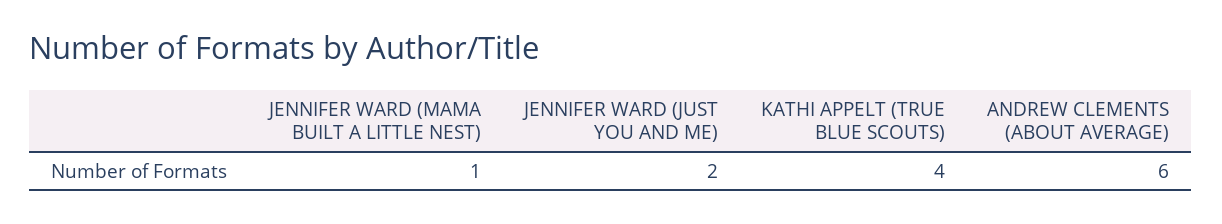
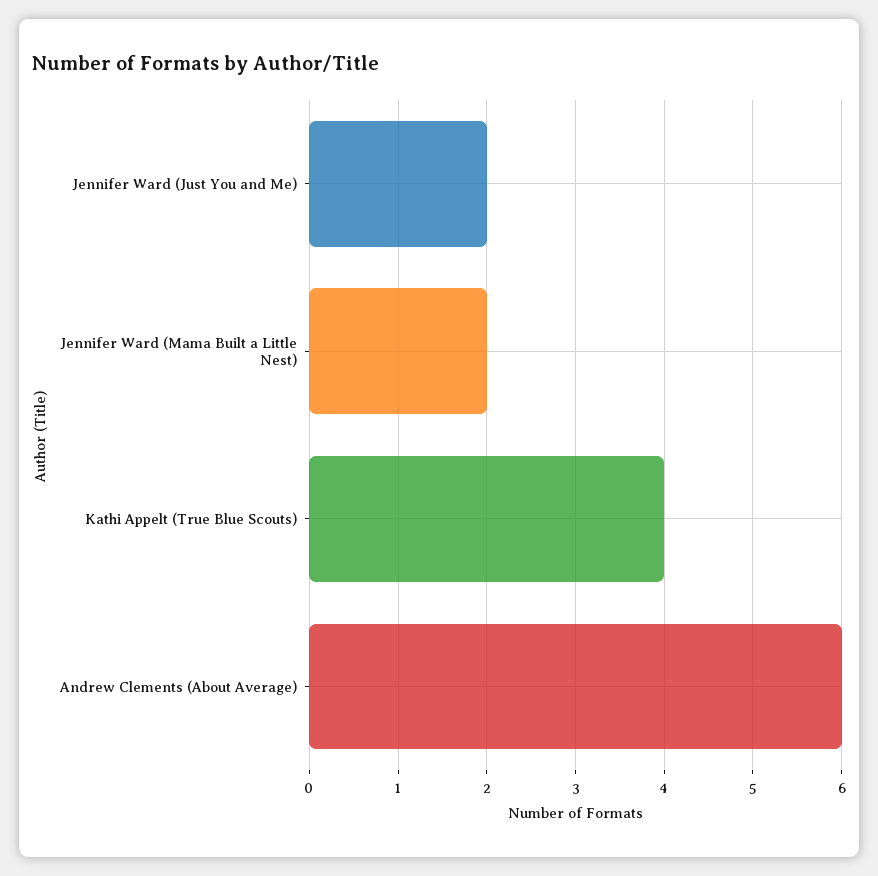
JENNIFER WARD (MAMA BUILT A LITTLE NEST): 1 -> 2

